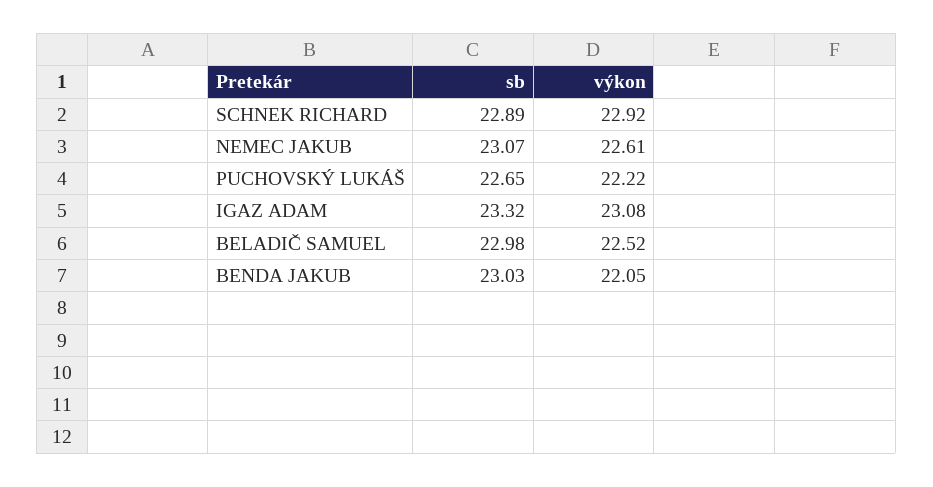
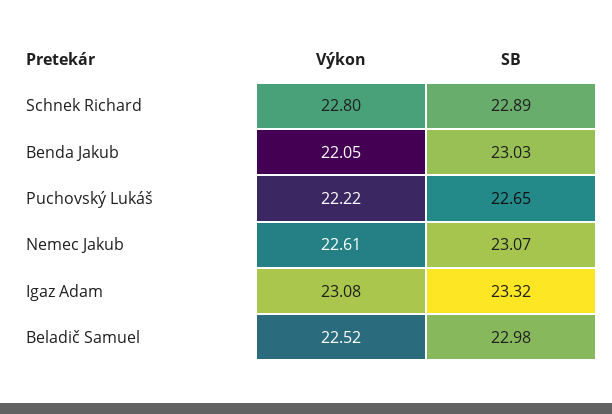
výkon, SCHNEK RICHARD: 22.92 -> 22.8

